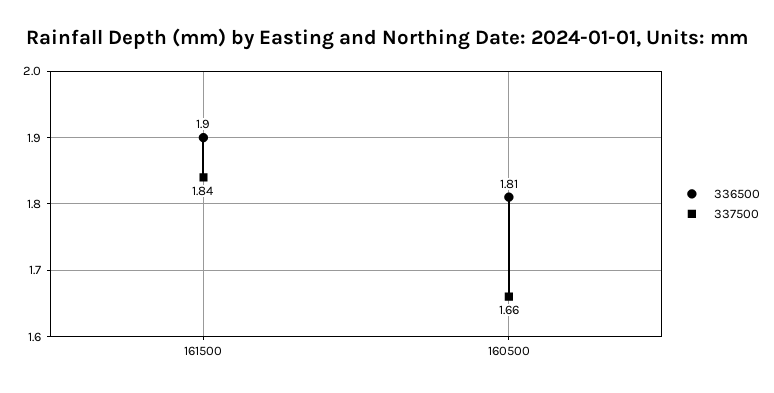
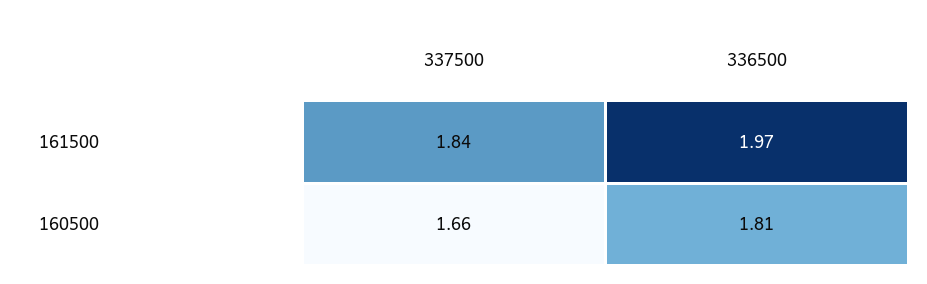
336500, 161500: 1.9 -> 1.97

